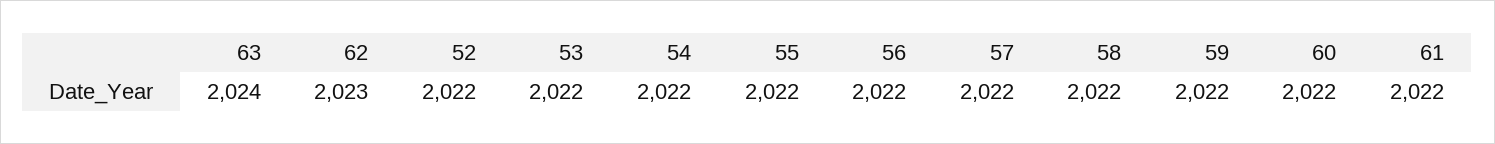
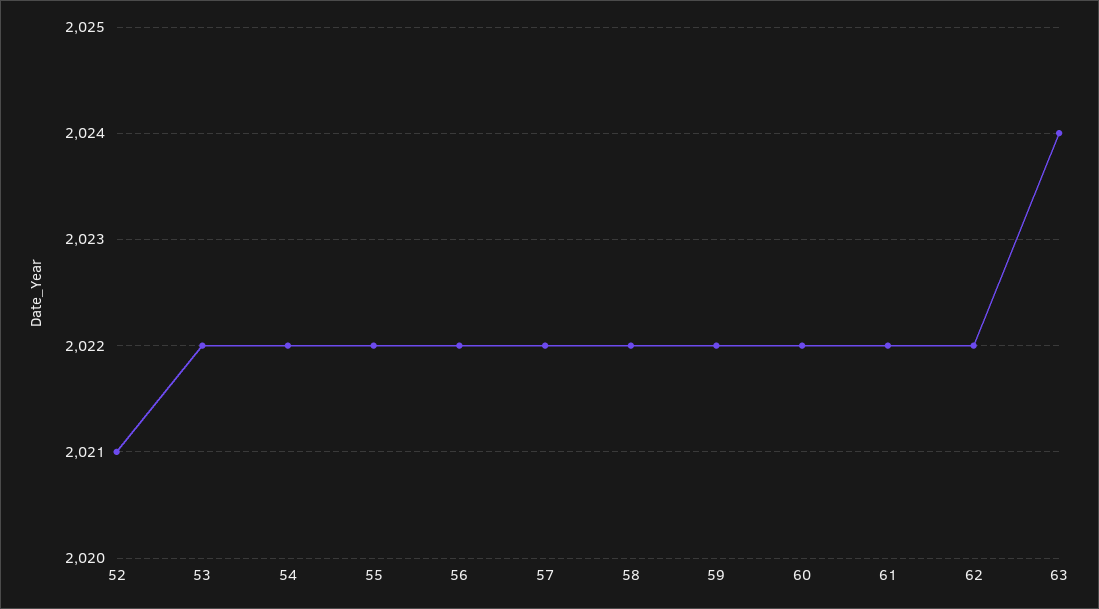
62: 2023 -> 2022
52: 2022 -> 2021

